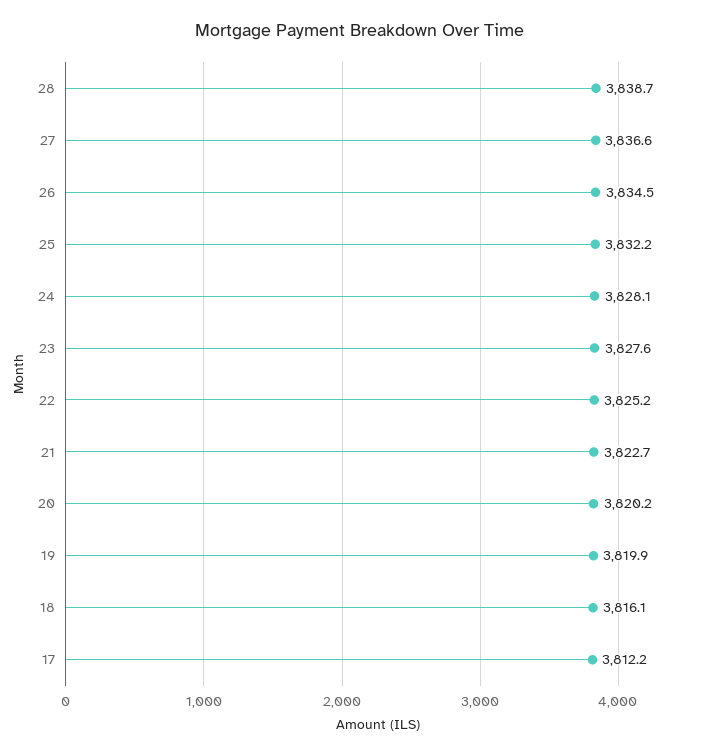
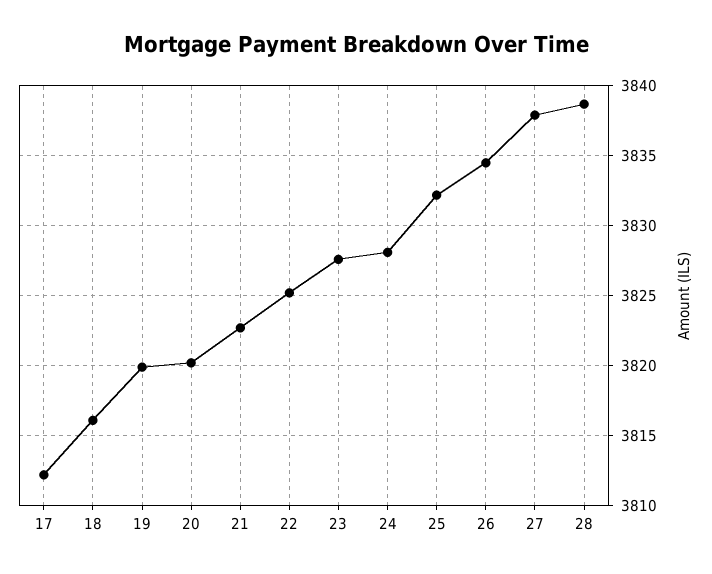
27: 3836.6 -> 3838

